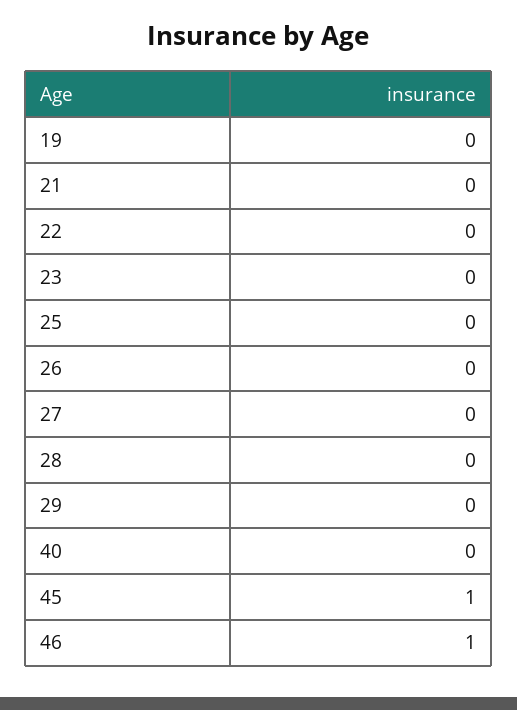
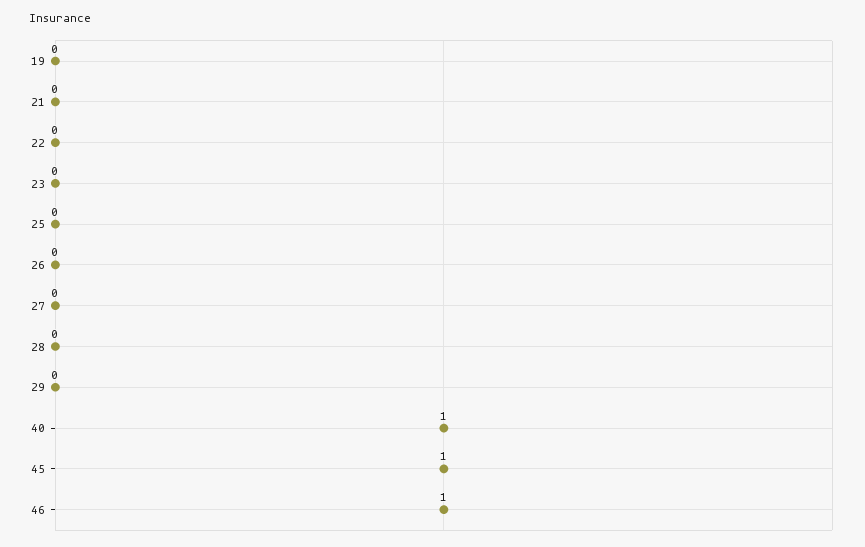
40: 0 -> 1

